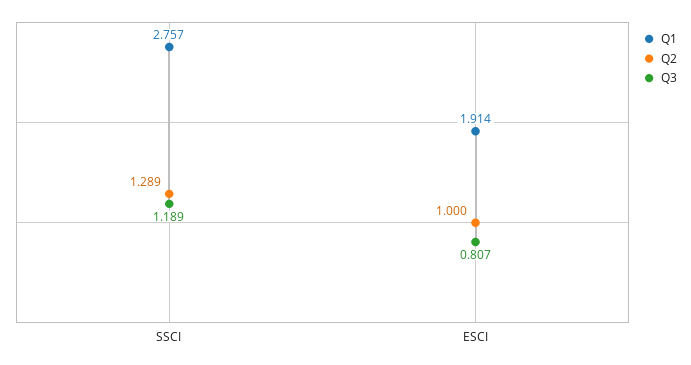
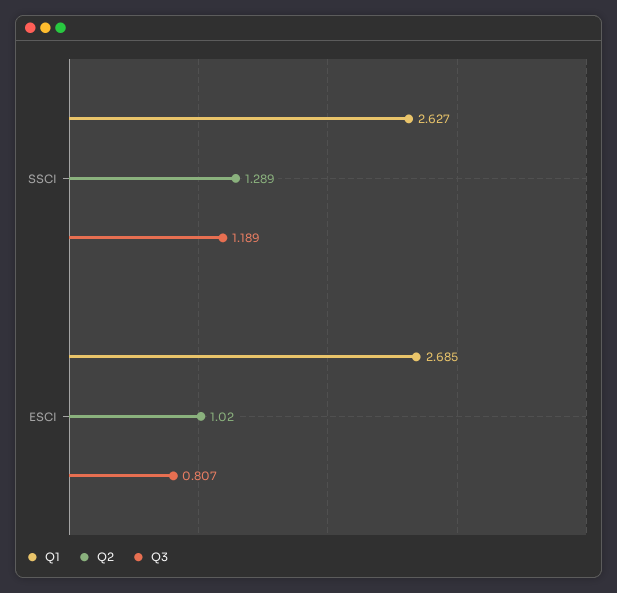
Q1, SSCI: 2.757 -> 2.627
Q1, ESCI: 1.914 -> 2.685
Q2, ESCI: 1 -> 1.02

